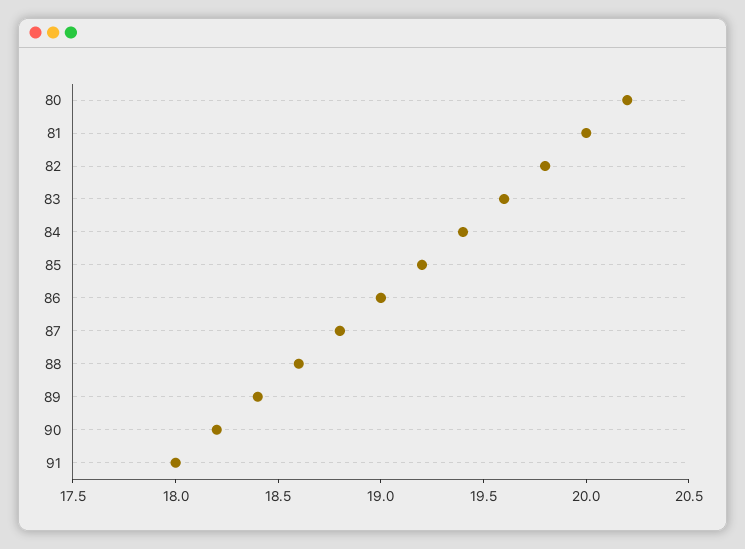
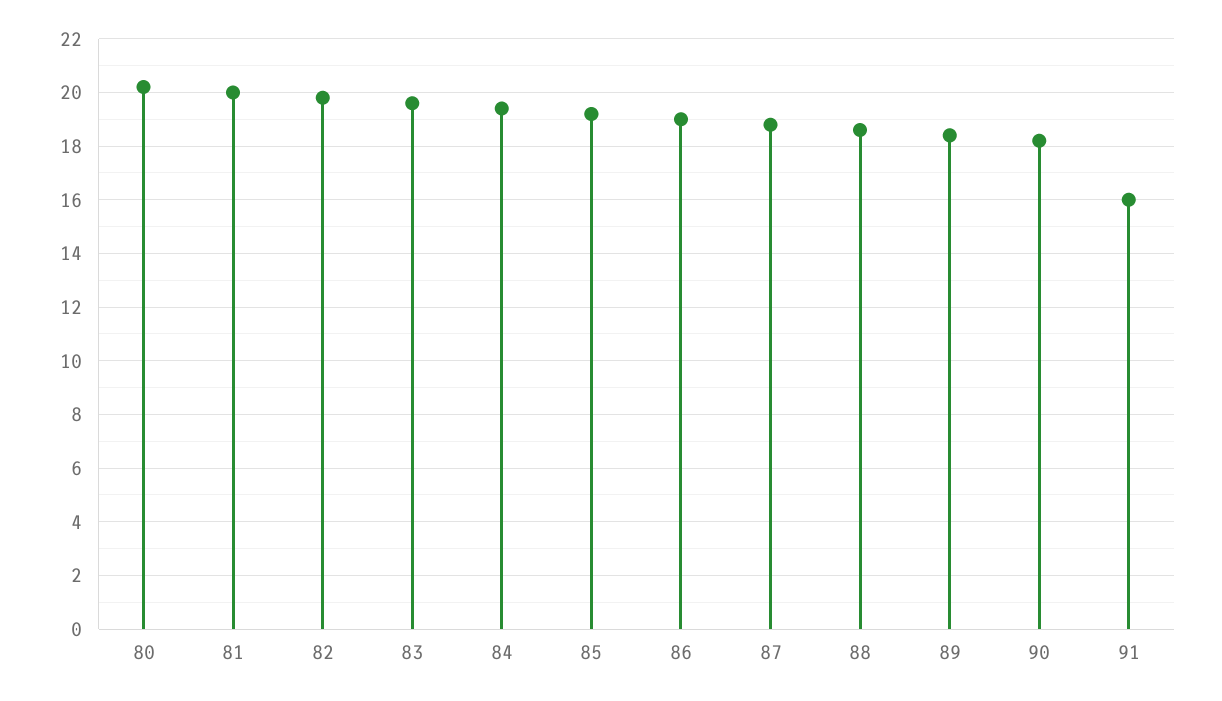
91: 18 -> 16

